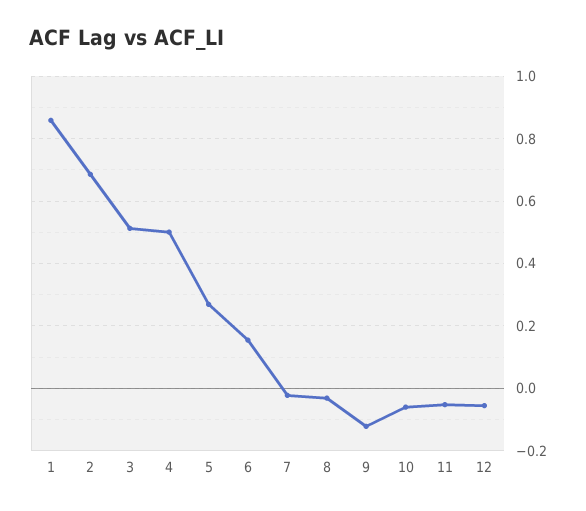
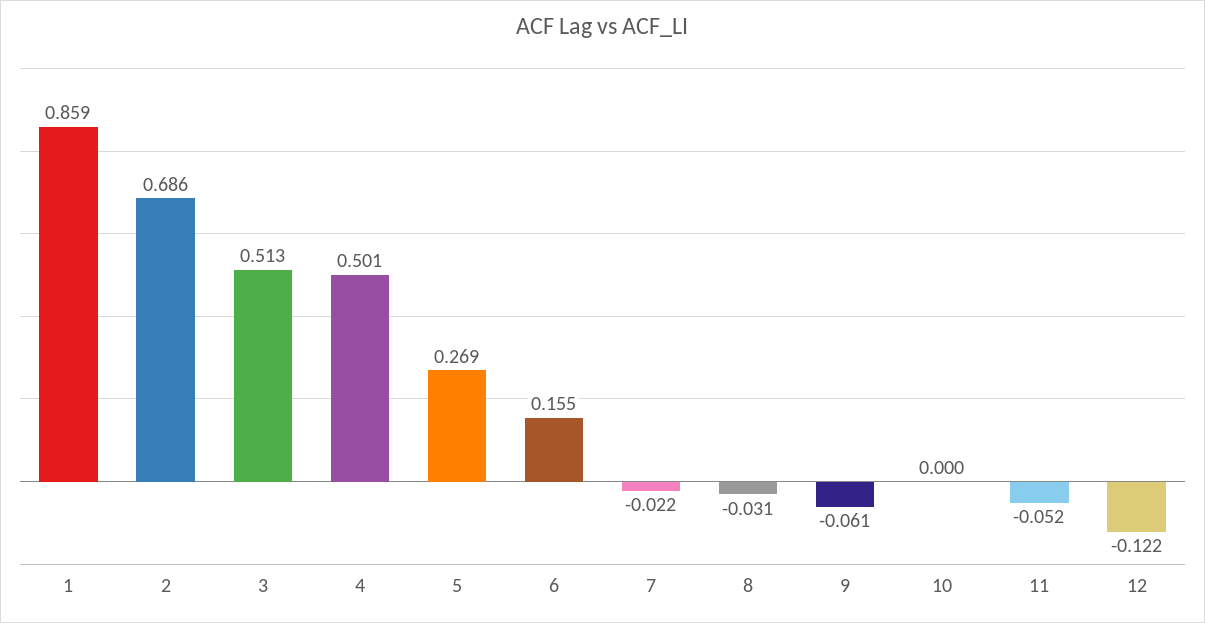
9: -0.12 -> -0.061
10: -0.06 -> 0
12: -0.06 -> -0.122

